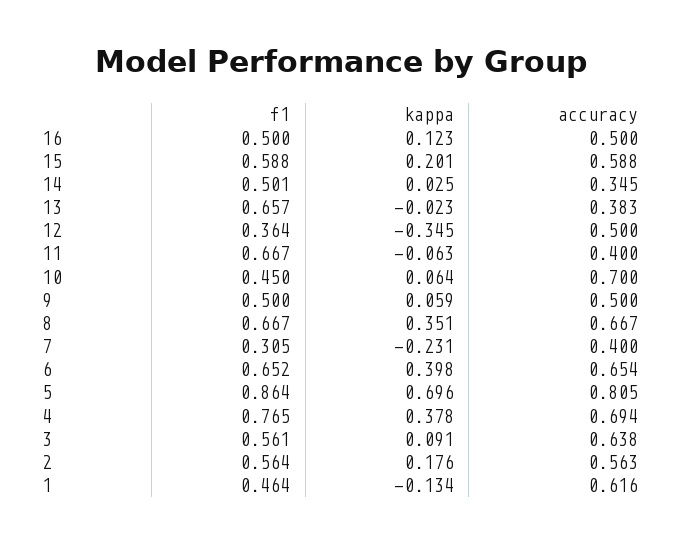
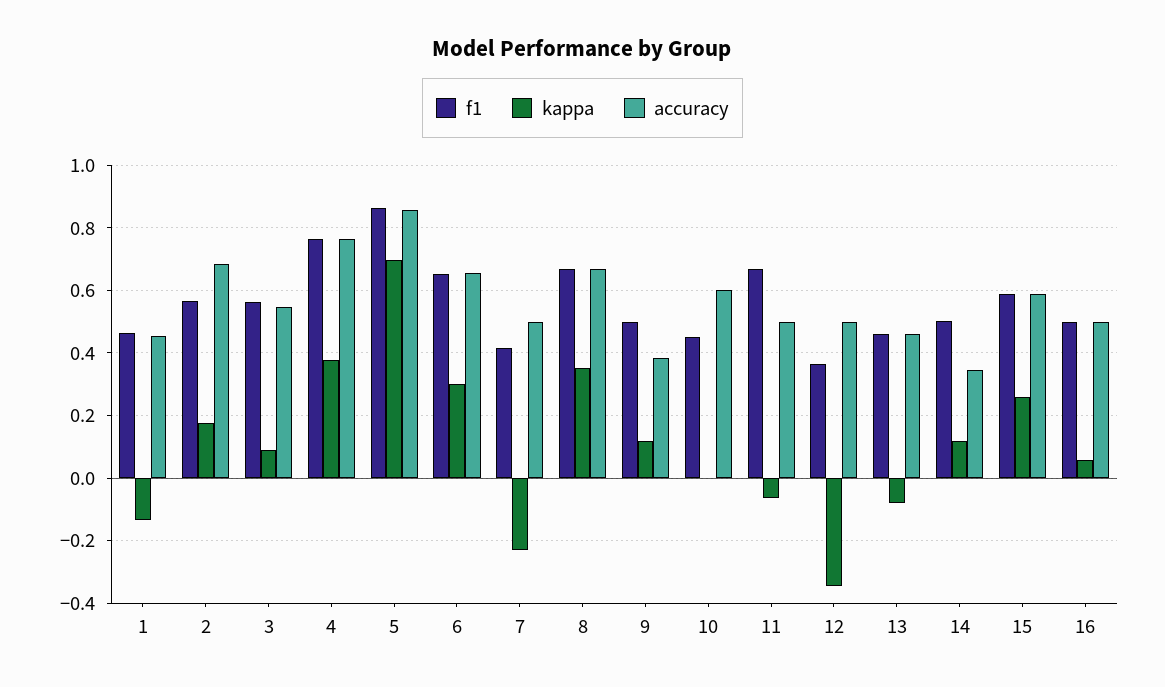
kappa, 16: 0.123 -> 0.06
kappa, 15: 0.201 -> 0.26
kappa, 14: 0.025 -> 0.12
f1, 13: 0.657 -> 0.46
kappa, 13: -0.023 -> -0.08
accuracy, 13: 0.383 -> 0.46
accuracy, 11: 0.4 -> 0.5
kappa, 10: 0.064 -> 0
accuracy, 10: 0.7 -> 0.6
kappa, 9: 0.059 -> 0.12
accuracy, 9: 0.5 -> 0.38
f1, 7: 0.305 -> 0.42
accuracy, 7: 0.4 -> 0.5
kappa, 6: 0.398 -> 0.3
accuracy, 5: 0.805 -> 0.86
accuracy, 4: 0.694 -> 0.76
accuracy, 3: 0.638 -> 0.54
accuracy, 2: 0.563 -> 0.68
accuracy, 1: 0.616 -> 0.46

